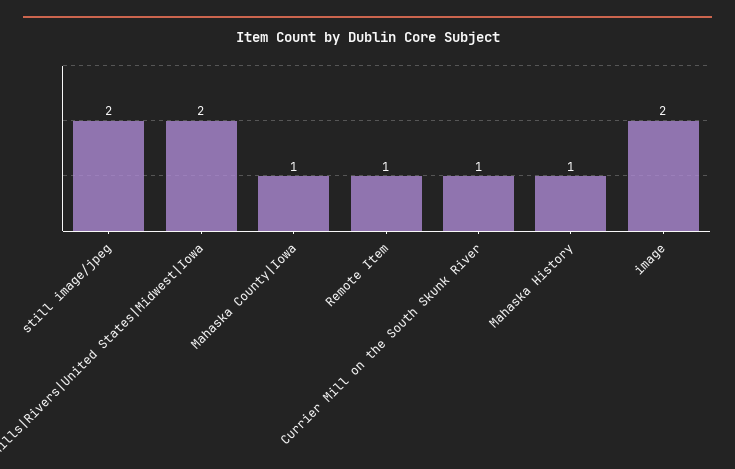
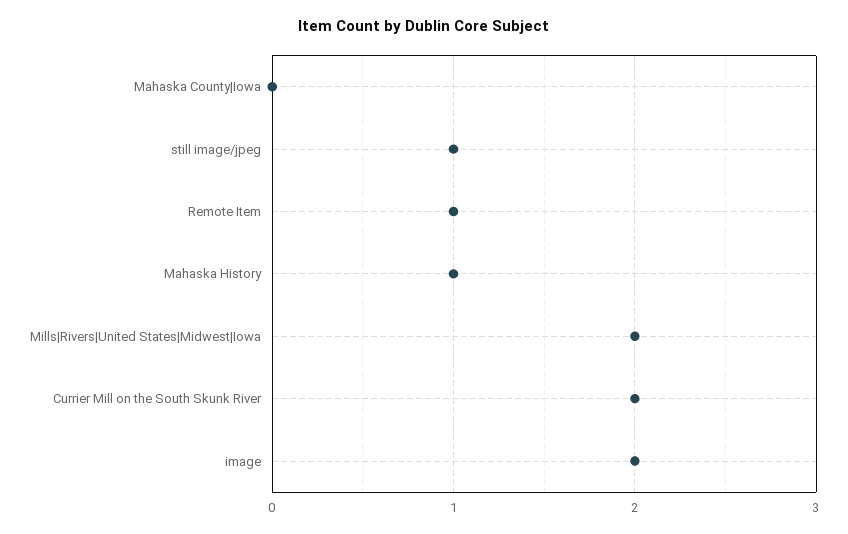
still image/jpeg: 2 -> 1
Mahaska County|Iowa: 1 -> 0
Currier Mill on the South Skunk River: 1 -> 2

